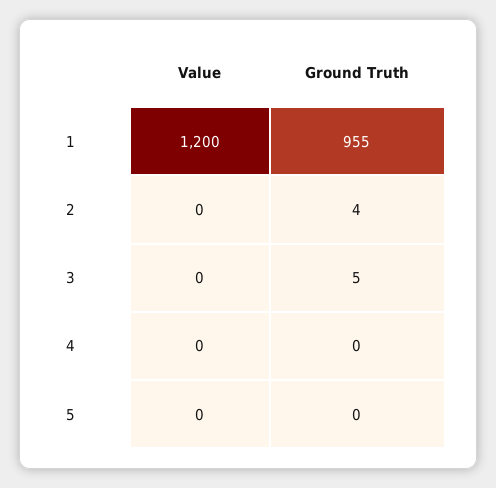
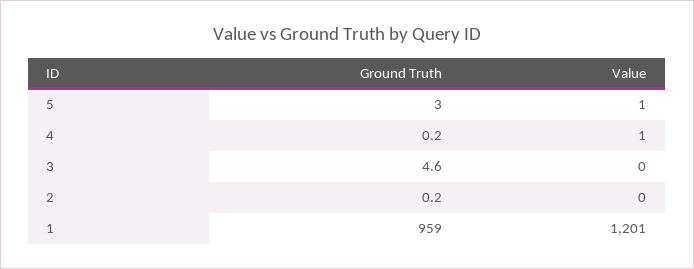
Value, 1: 1200 -> 1201
Ground Truth, 1: 955 -> 959
Ground Truth, 2: 4 -> 0.2
Value, 4: 0 -> 1
Value, 5: 0 -> 1
Ground Truth, 5: 0 -> 3

